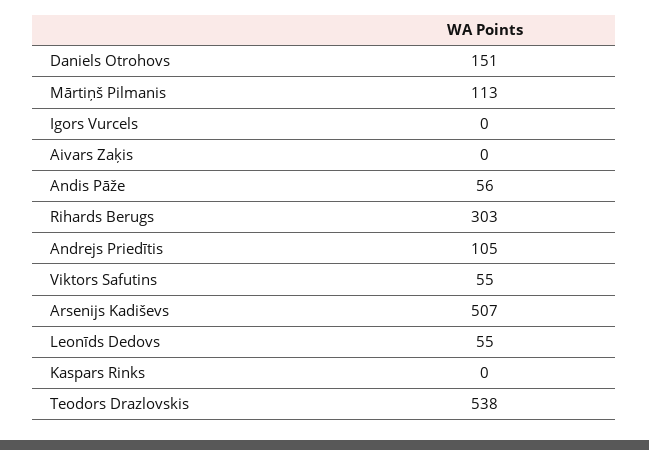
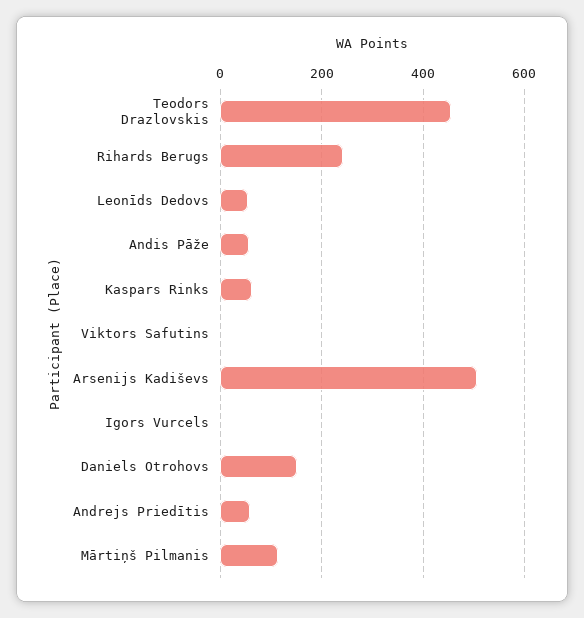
Aivars Zaķis: 0 -> none
Rihards Berugs: 303 -> 240
Andrejs Priedītis: 105 -> 60
Viktors Safutins: 55 -> 0
Kaspars Rinks: 0 -> 60
Teodors Drazlovskis: 538 -> 460

